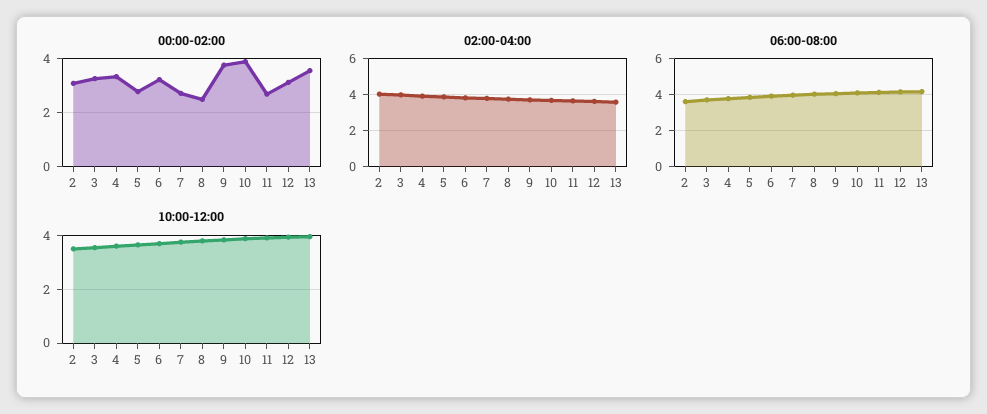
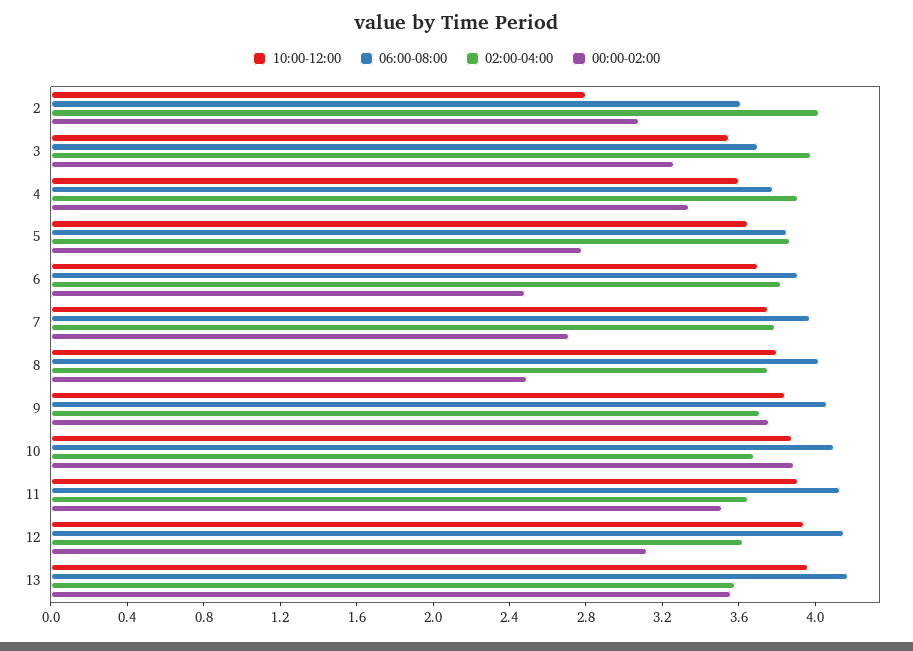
00:00-02:00, 6: 3.25 -> 2.5
00:00-02:00, 11: 2.75 -> 3.5
10:00-12:00, 2: 3.5 -> 2.8

